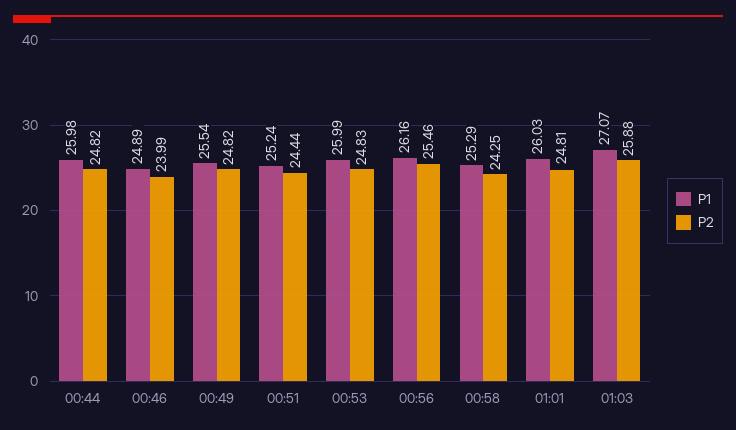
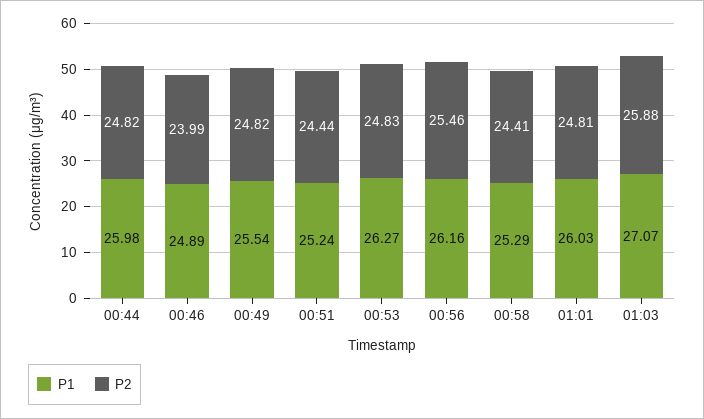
P1, 00:53: 25.99 -> 26.27
P2, 00:58: 24.25 -> 24.41

